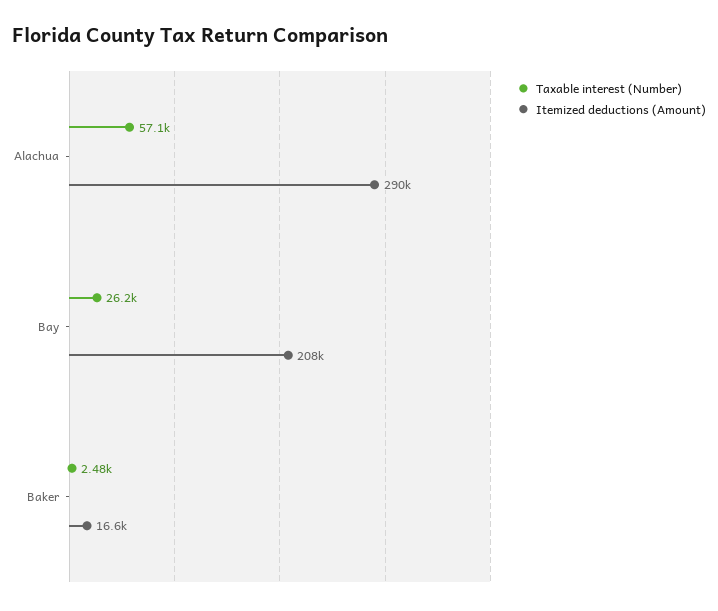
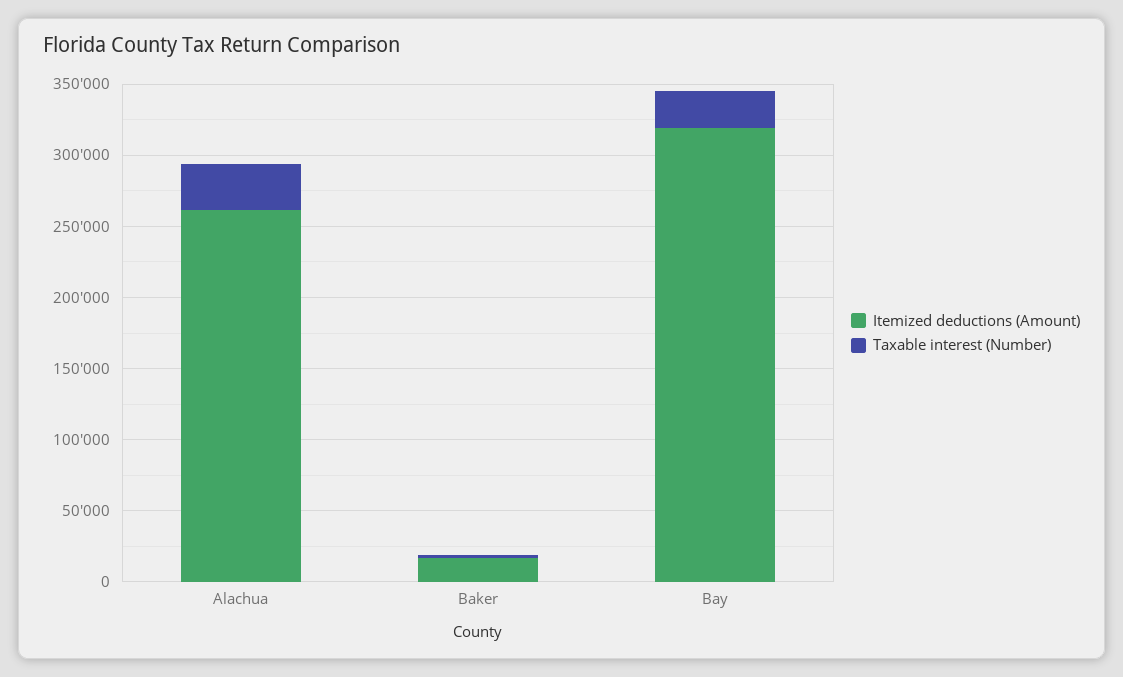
Taxable interest (Number), Alachua: 57100 -> 30000
Itemized deductions (Amount), Alachua: 290000 -> 260000
Itemized deductions (Amount), Bay: 208000 -> 320000

